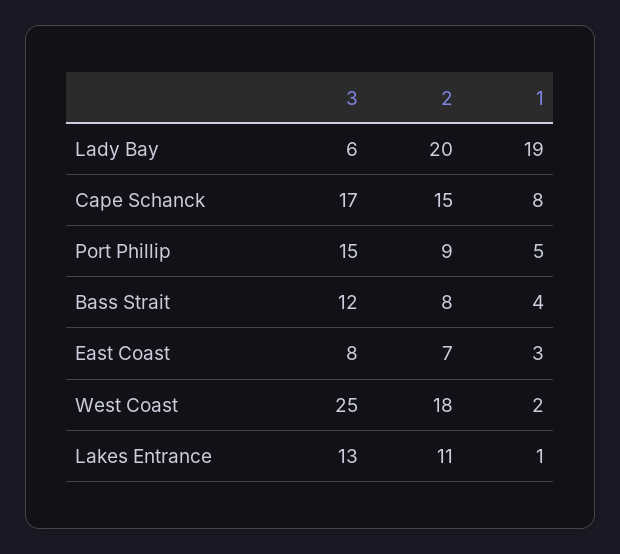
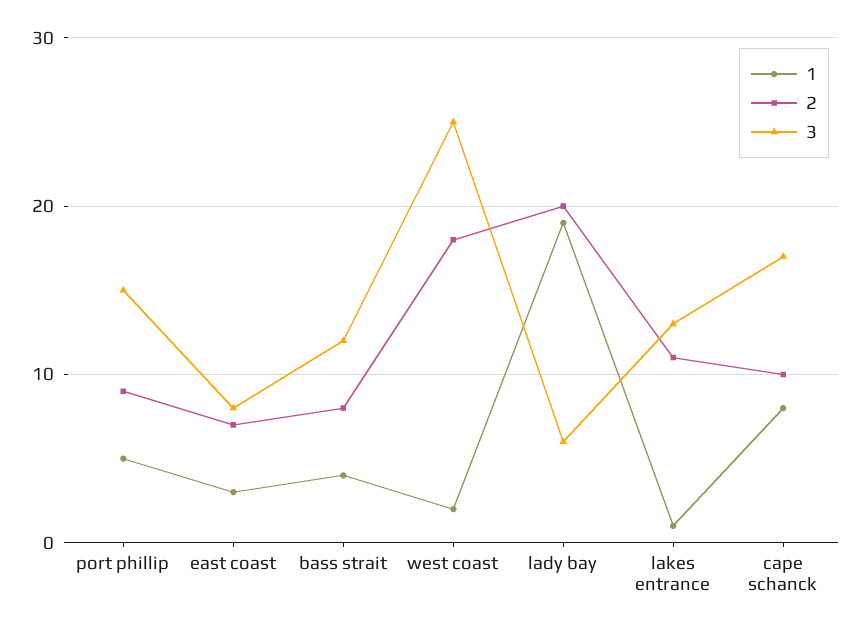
2, Cape Schanck: 15 -> 10

